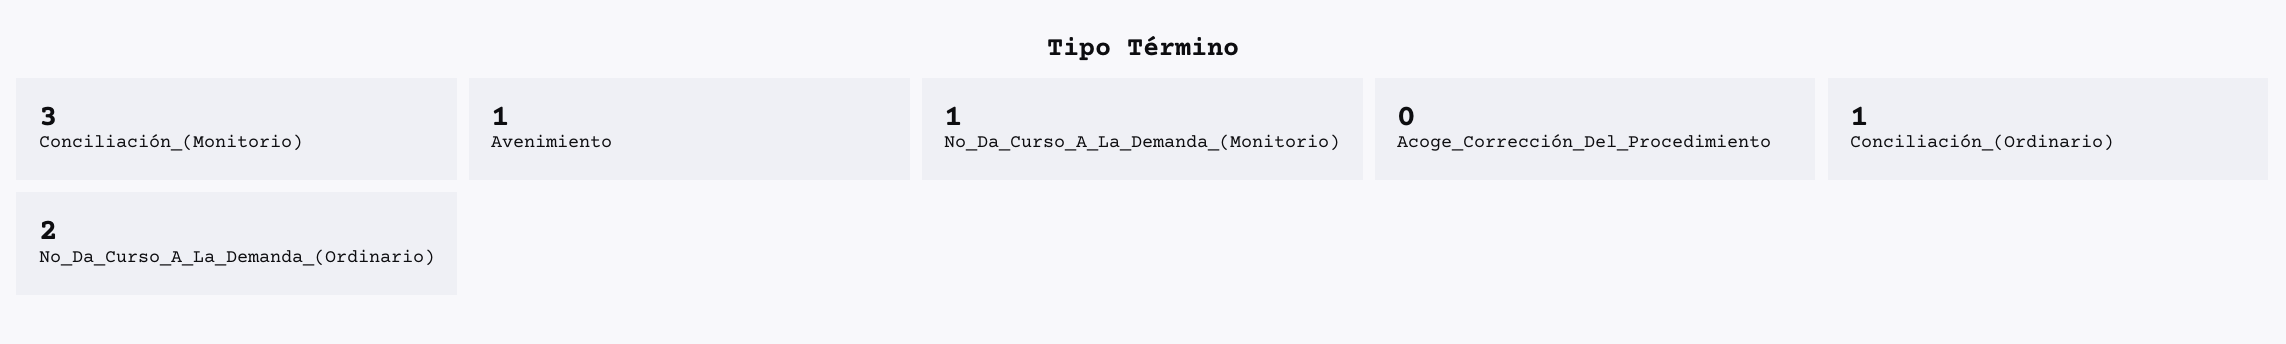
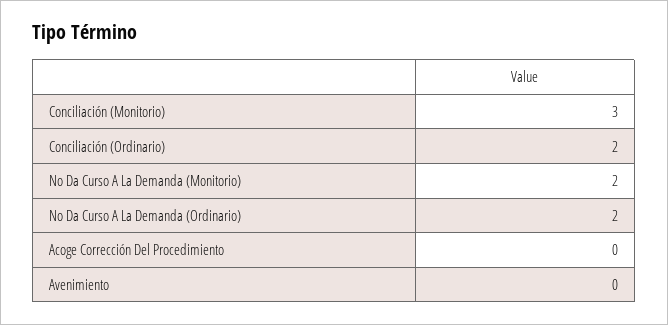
Avenimiento: 1 -> 0
No_Da_Curso_A_La_Demanda_(Monitorio): 1 -> 2
Conciliación_(Ordinario): 1 -> 2

